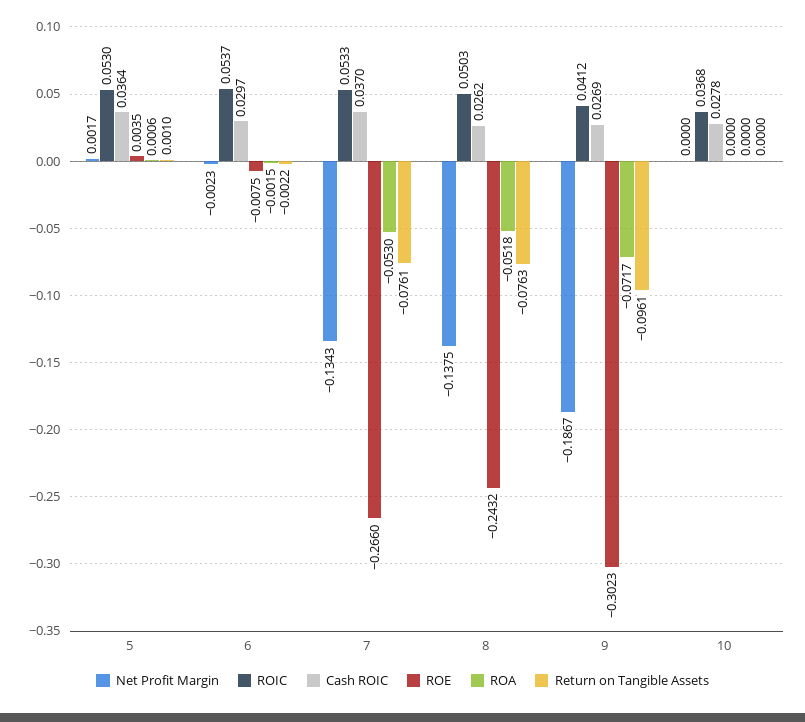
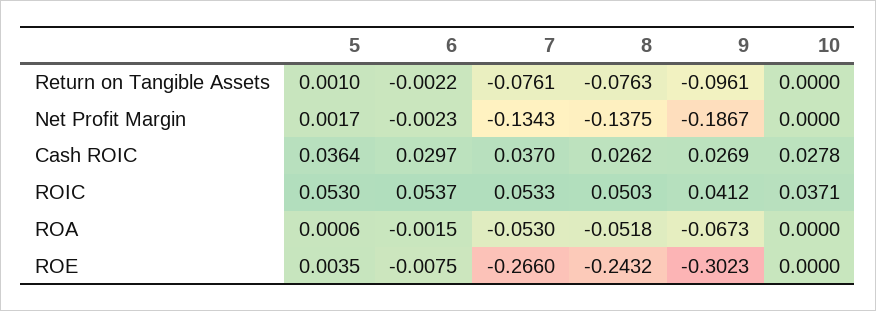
ROA, 9: -0.0717 -> -0.0673
ROIC, 10: 0.0368 -> 0.0371

